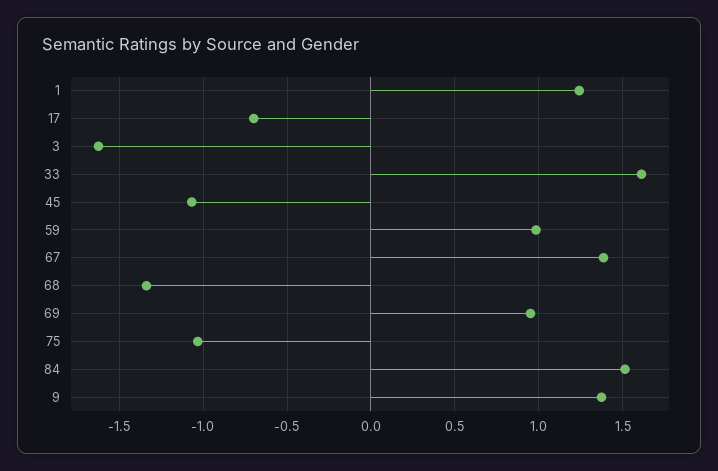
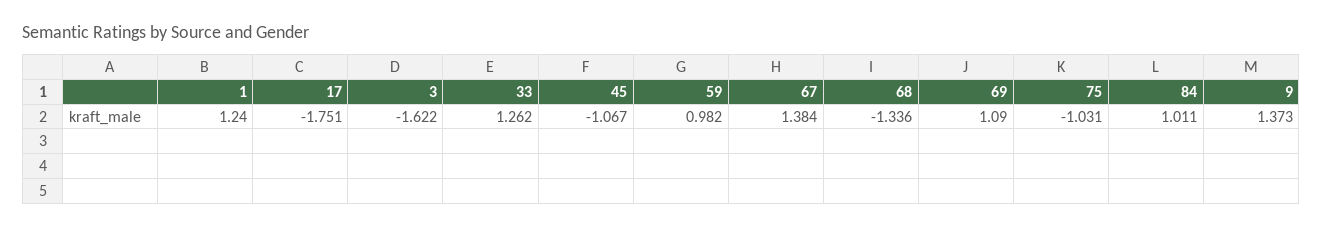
17: -0.7 -> -1.751
33: 1.6 -> 1.262
69: 0.95 -> 1.09
84: 1.5 -> 1.011

